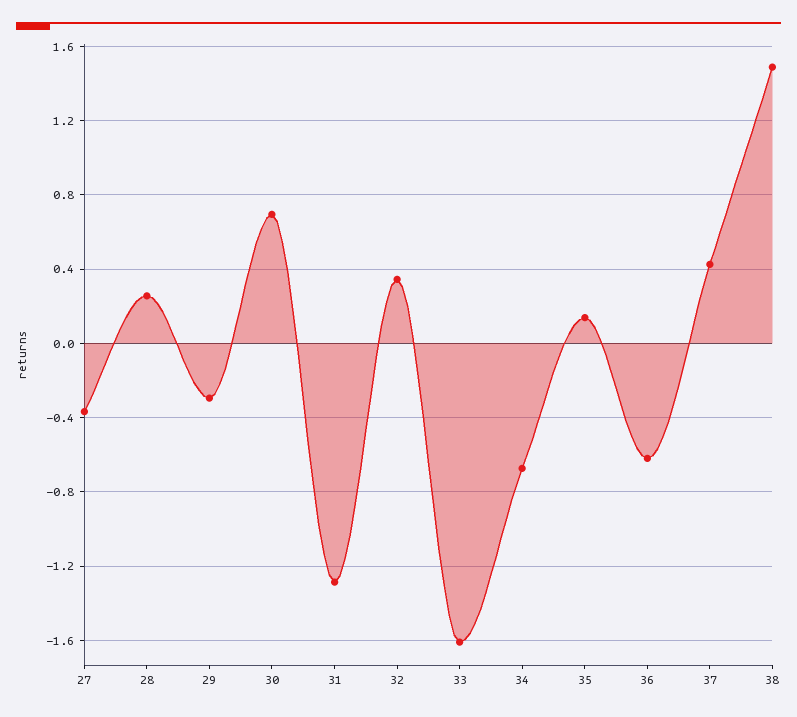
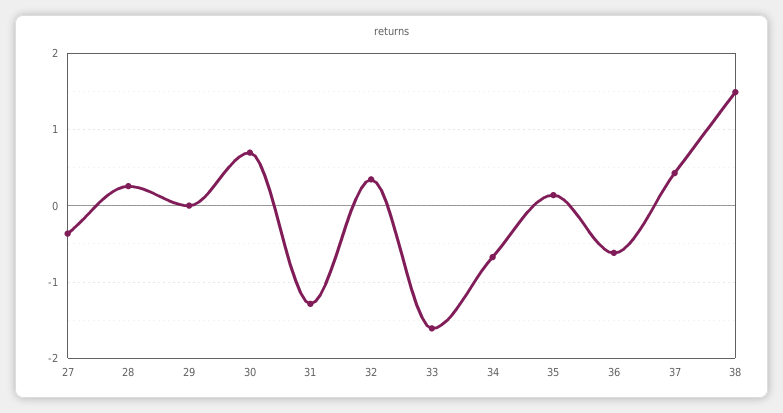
29: -0.3 -> 0

